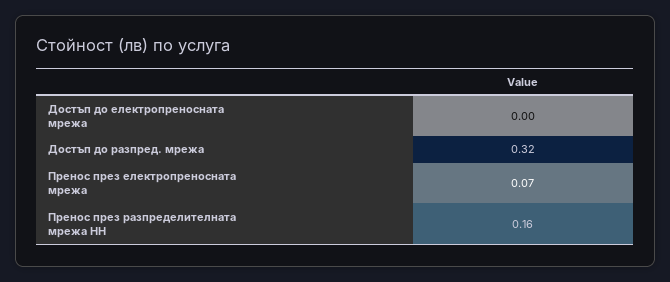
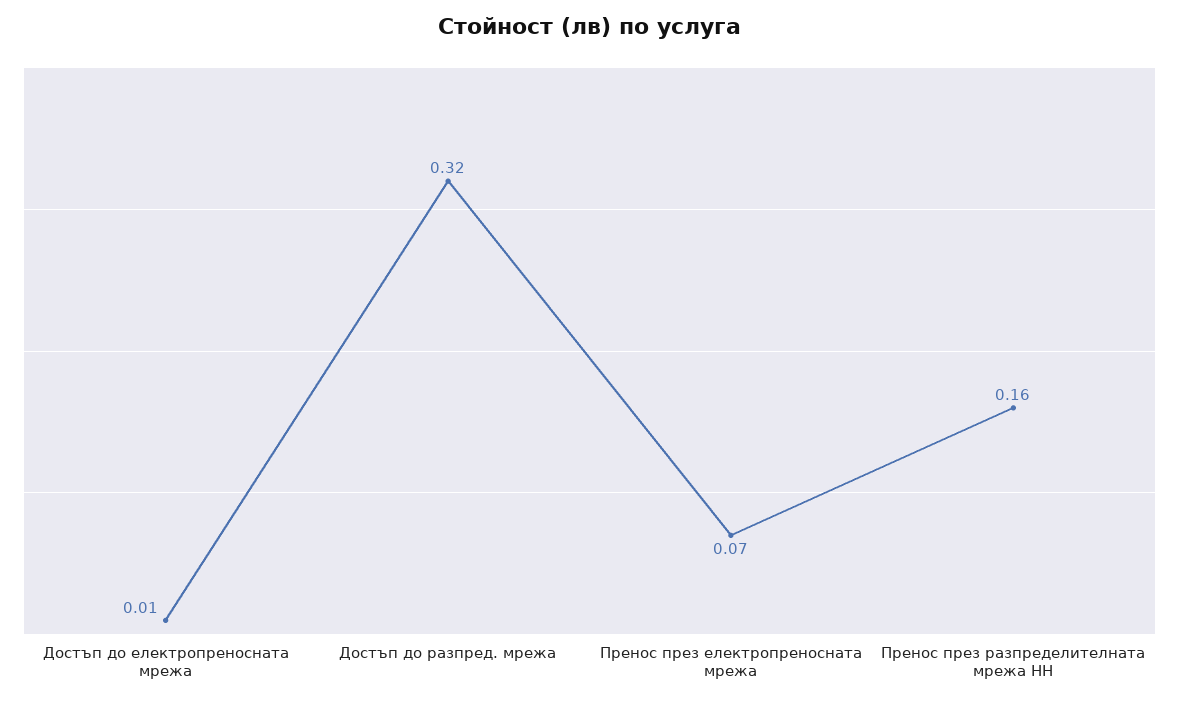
Достъп до електропреносната мрежа: 0 -> 0.01

